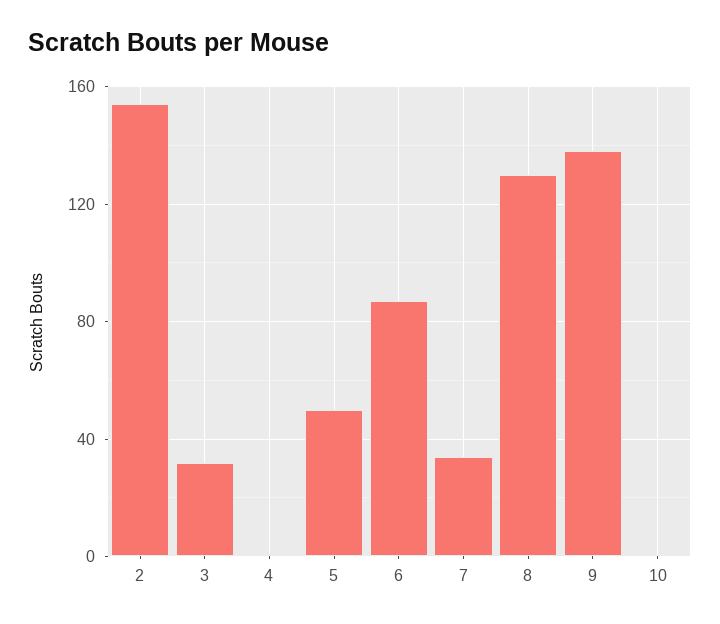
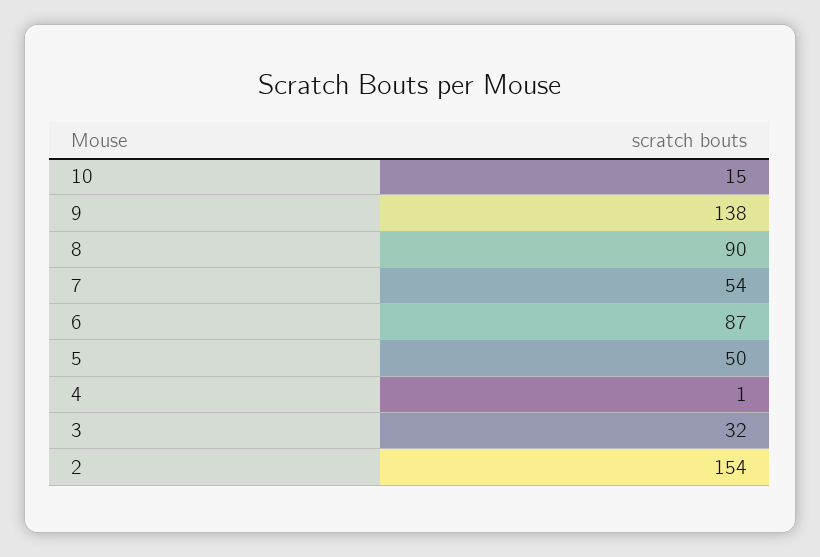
7: 35 -> 54
8: 130 -> 90
10: 0 -> 15

